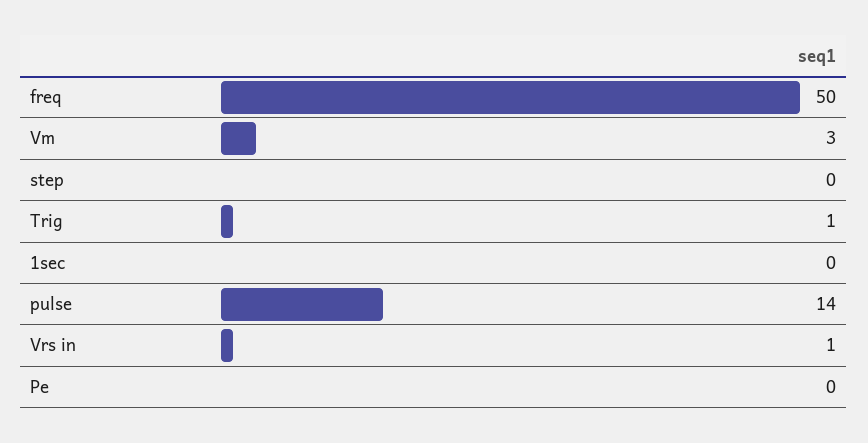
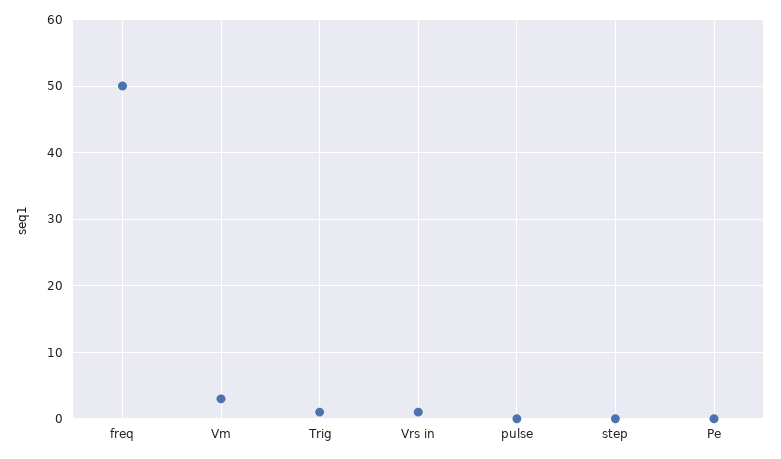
1sec: 0 -> none
pulse: 14 -> 0

